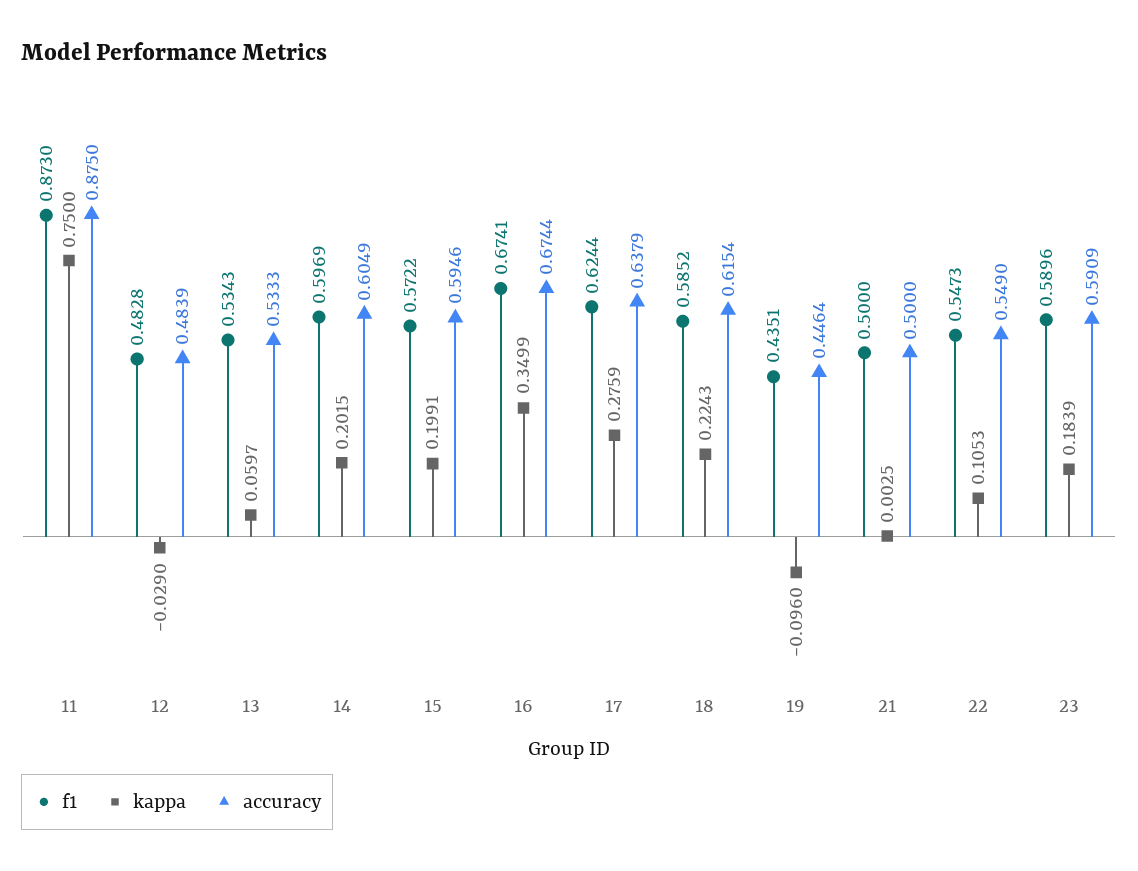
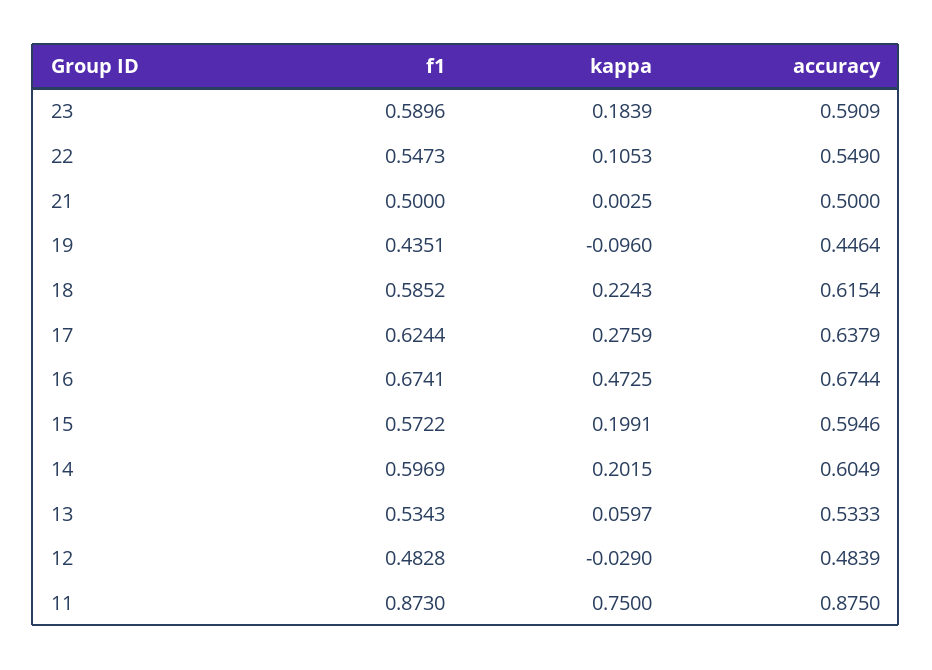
kappa, 16: 0.3499 -> 0.4725

